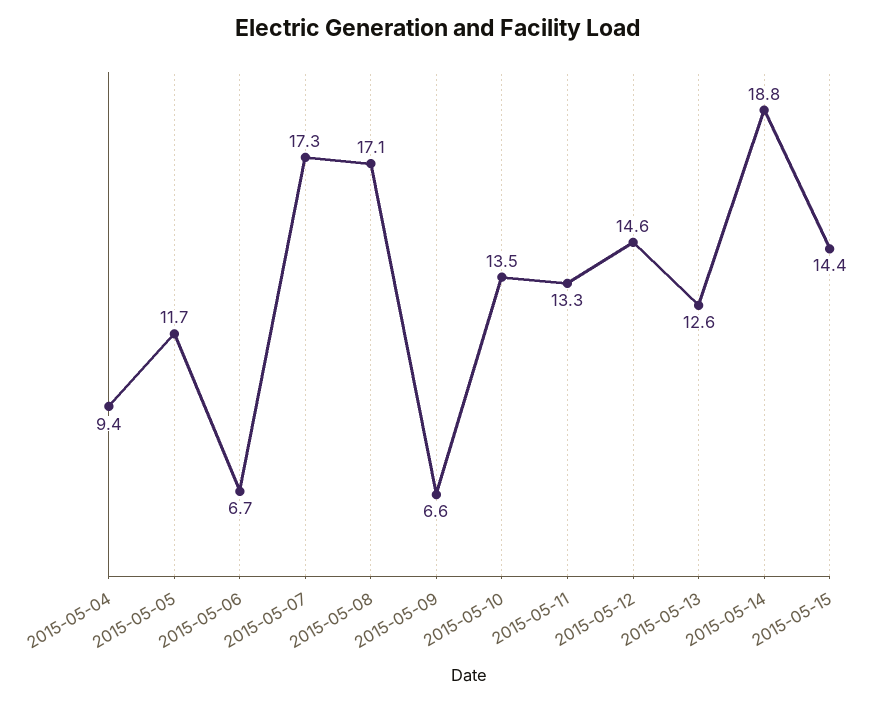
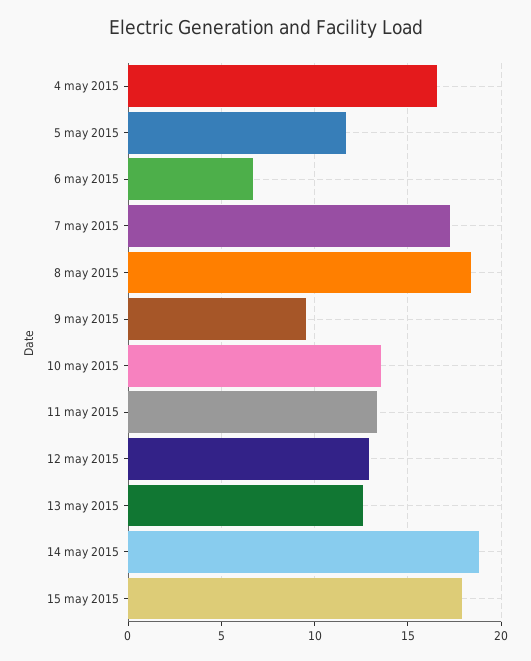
2015-05-04: 9.4 -> 16.5
2015-05-08: 17.1 -> 18.5
2015-05-09: 6.6 -> 9.5
2015-05-12: 14.6 -> 13
2015-05-15: 14.4 -> 18

